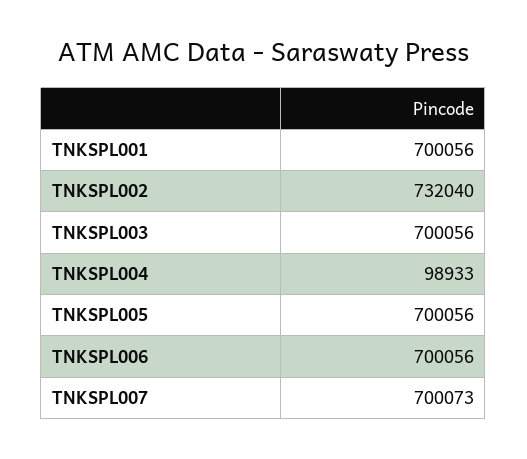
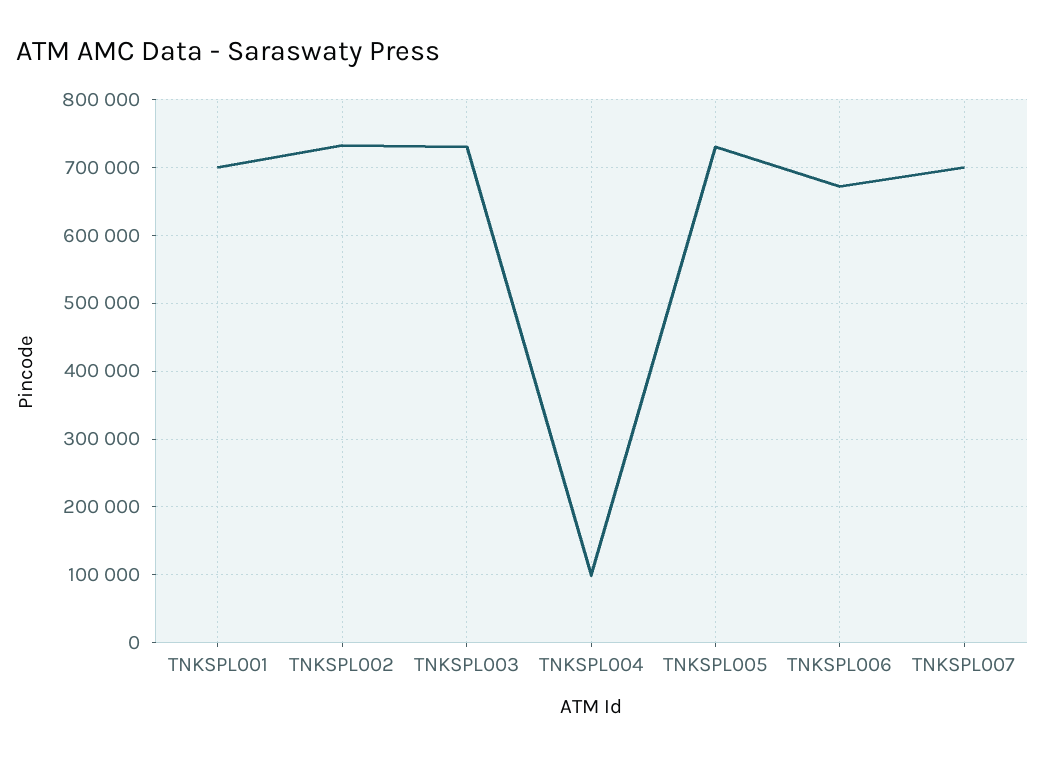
TNKSPL003: 700056 -> 730000
TNKSPL005: 700056 -> 730000
TNKSPL006: 700056 -> 670000

